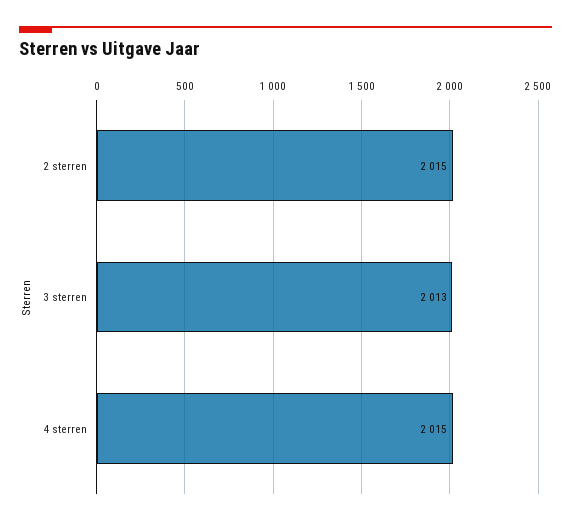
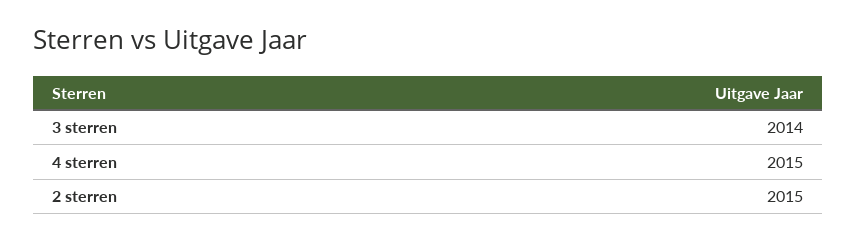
3 sterren: 2013 -> 2014

